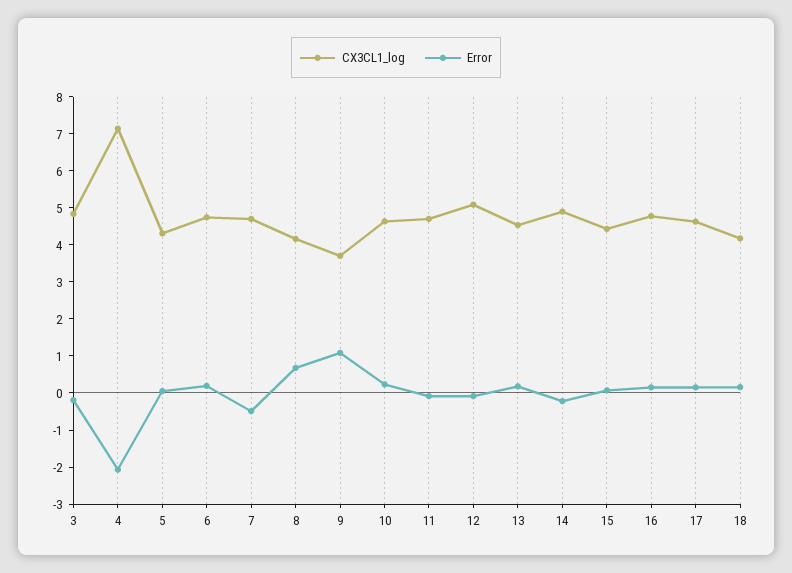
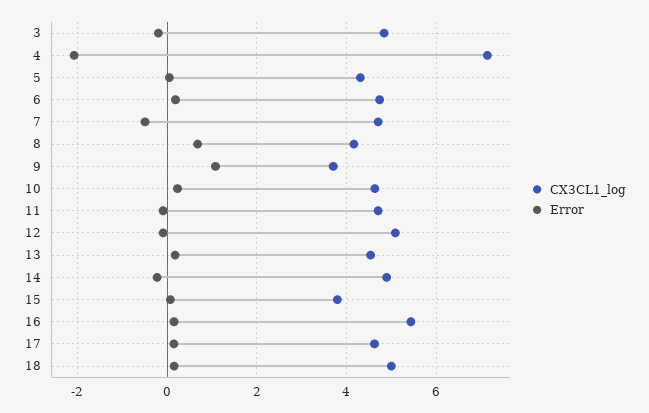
CX3CL1_log, 15: 4.5 -> 3.8
CX3CL1_log, 16: 4.75 -> 5.4
CX3CL1_log, 18: 4.25 -> 5

